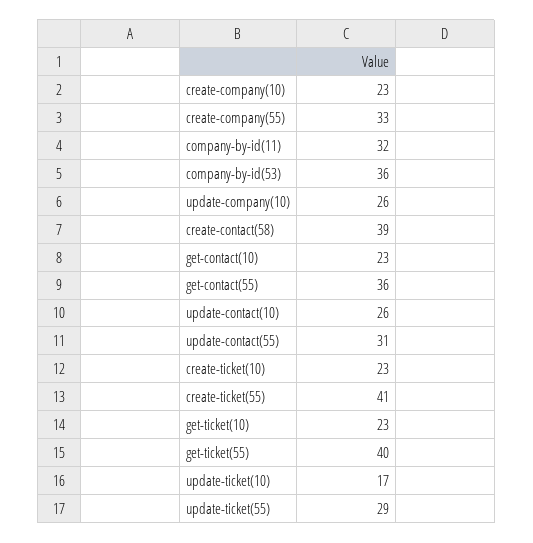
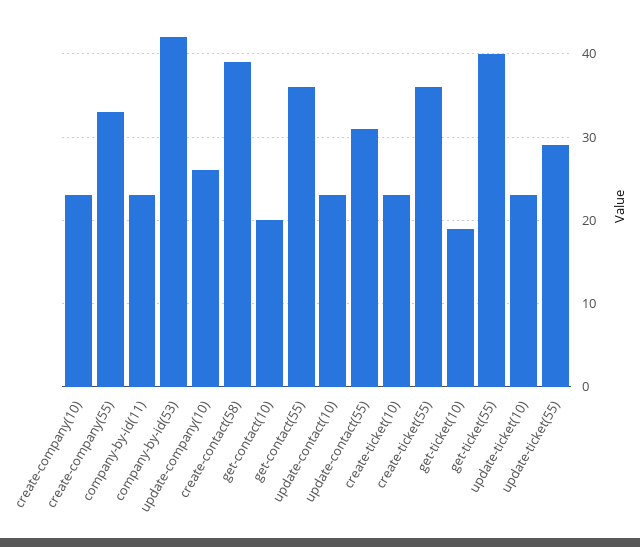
company-by-id(11): 32 -> 23
company-by-id(53): 36 -> 42
get-contact(10): 23 -> 20
update-contact(10): 26 -> 23
create-ticket(55): 41 -> 36
get-ticket(10): 23 -> 19
update-ticket(10): 17 -> 23

